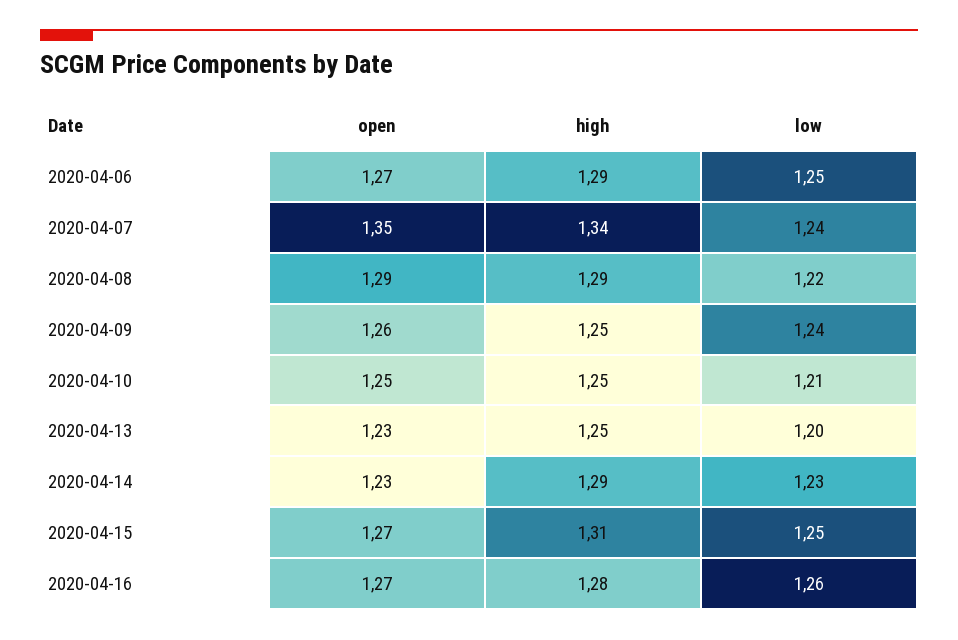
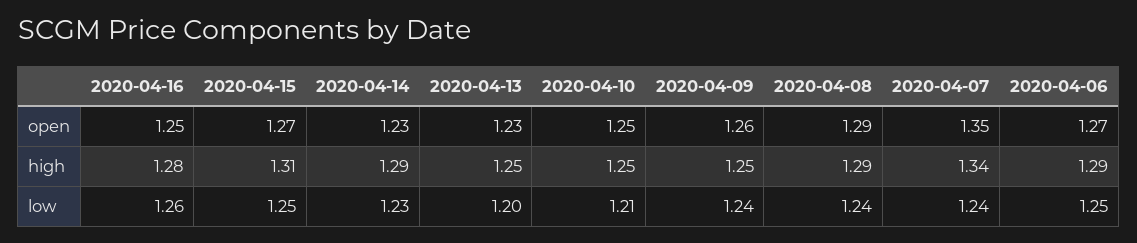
low, 2020-04-08: 1.22 -> 1.24
open, 2020-04-16: 1.27 -> 1.25

